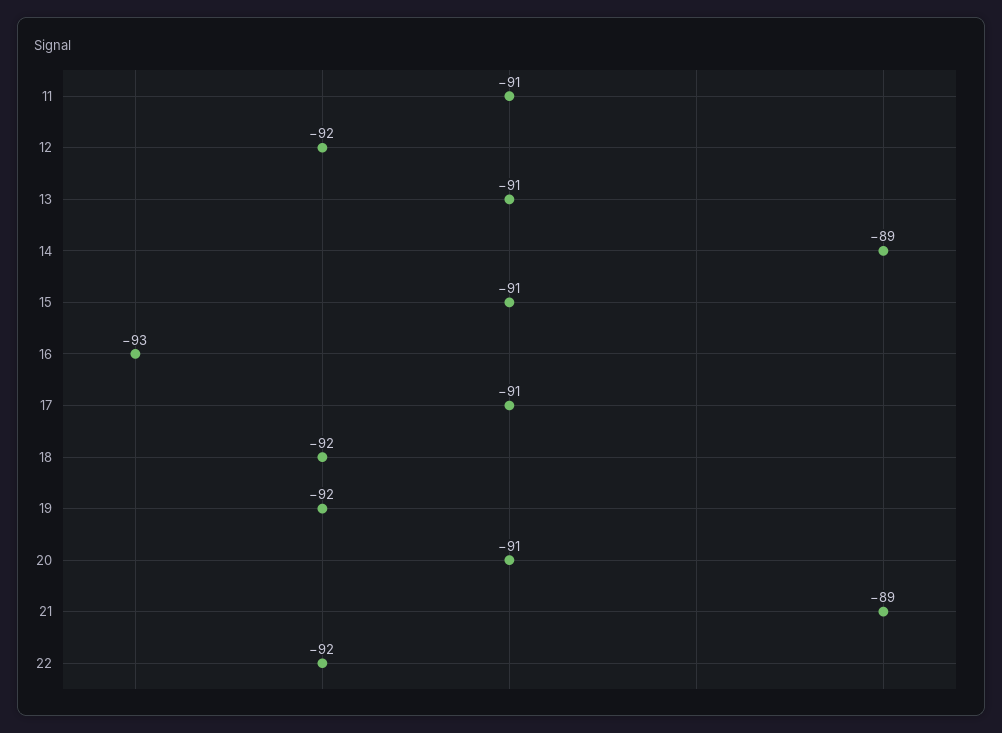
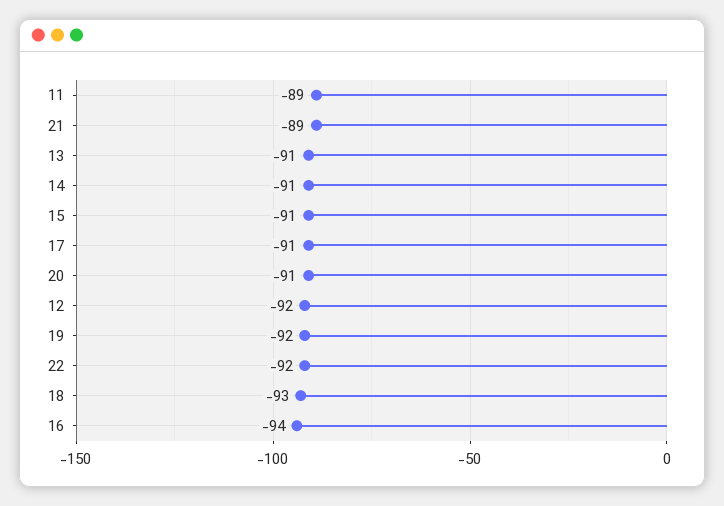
11: -91 -> -89
14: -89 -> -91
16: -93 -> -94
18: -92 -> -93

